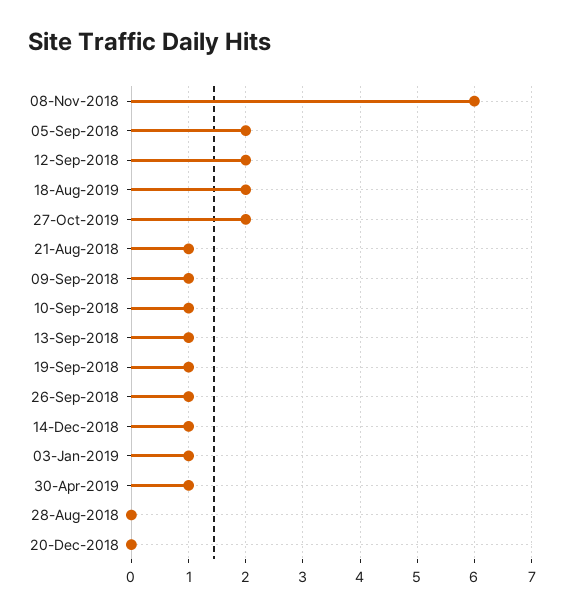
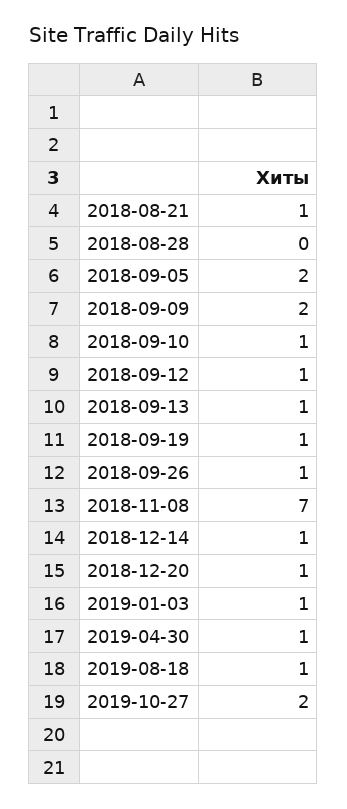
08-Nov-2018: 6 -> 7
12-Sep-2018: 2 -> 1
18-Aug-2019: 2 -> 1
09-Sep-2018: 1 -> 2
20-Dec-2018: 0 -> 1

